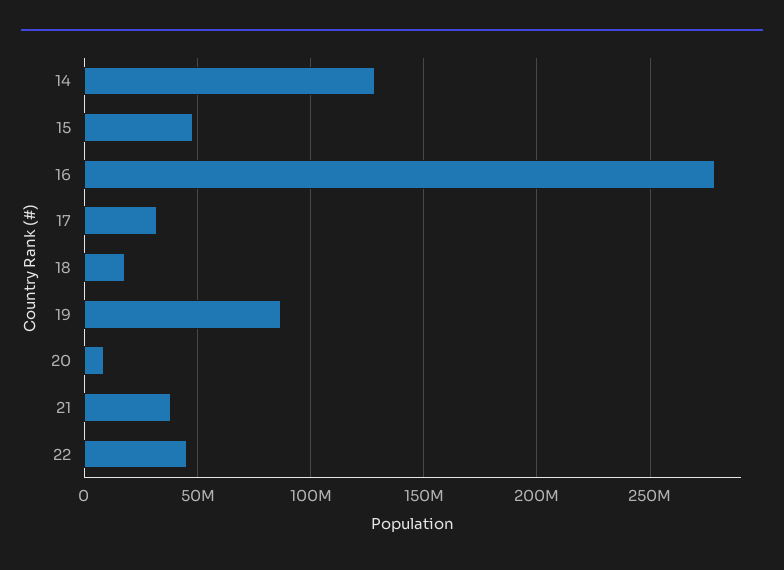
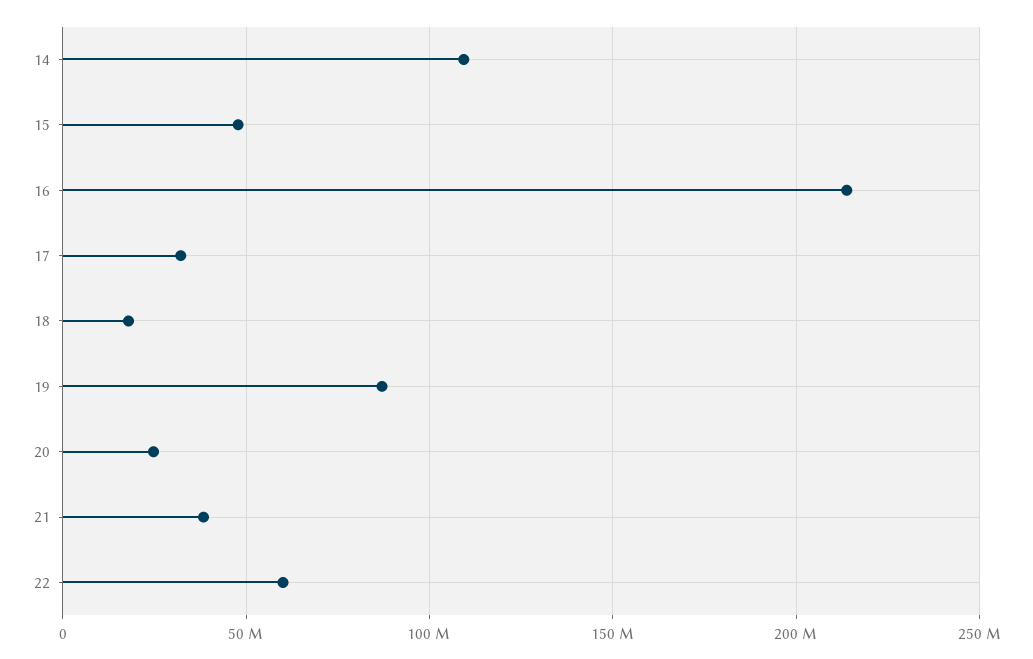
14: 130000000 -> 110000000
16: 280000000 -> 215000000
20: 10000000 -> 25000000
22: 45000000 -> 60000000

